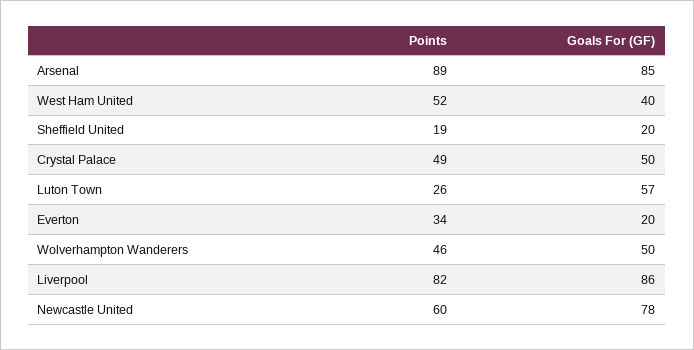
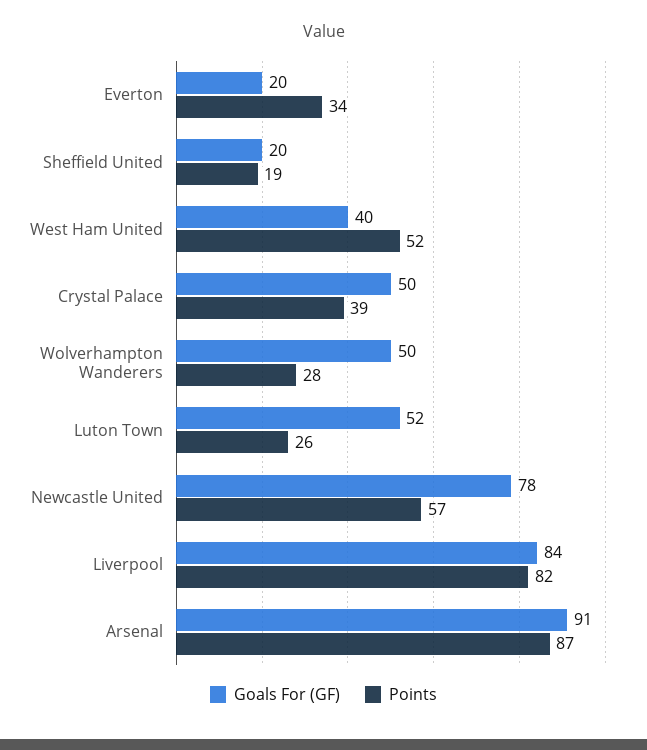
Points, Arsenal: 89 -> 87
Goals For (GF), Arsenal: 85 -> 91
Points, Crystal Palace: 49 -> 39
Goals For (GF), Luton Town: 57 -> 52
Points, Wolverhampton Wanderers: 46 -> 28
Goals For (GF), Liverpool: 86 -> 84
Points, Newcastle United: 60 -> 57

